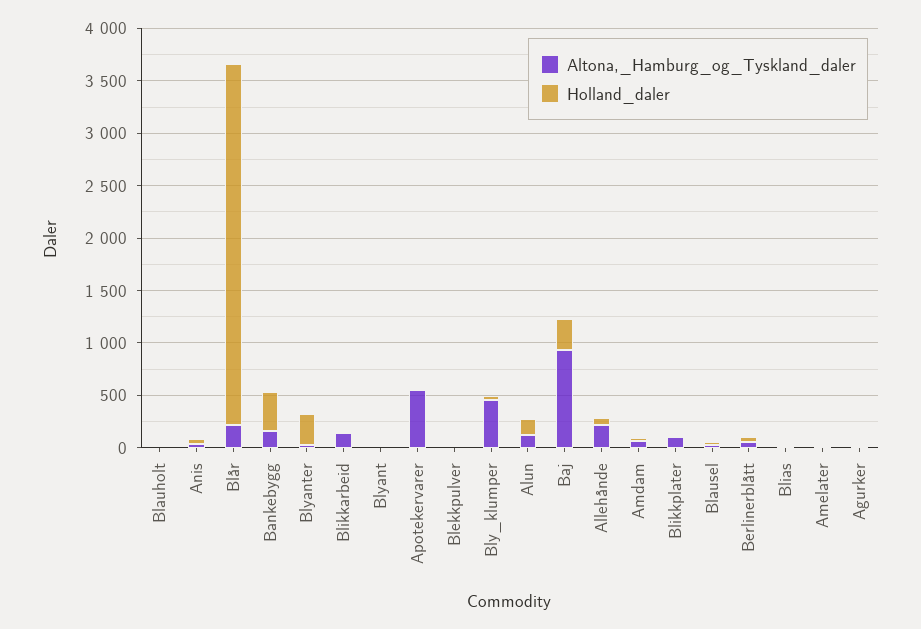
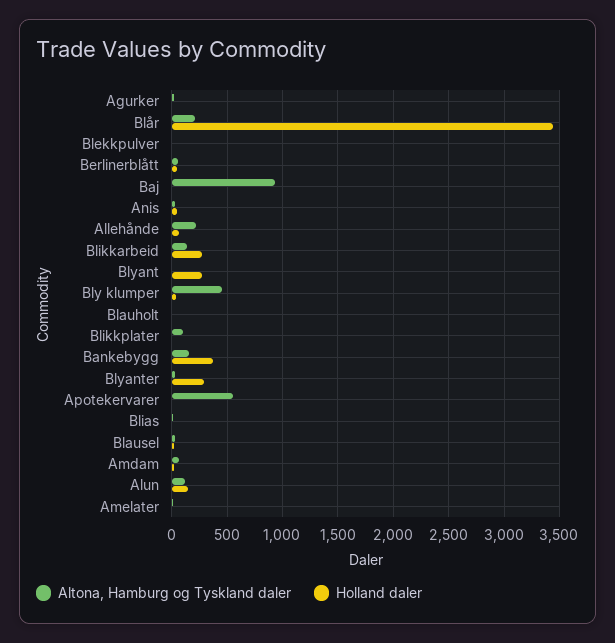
Holland_daler, Blikkarbeid: 0 -> 300
Holland_daler, Blyant: 0 -> 300
Holland_daler, Baj: 300 -> 0

